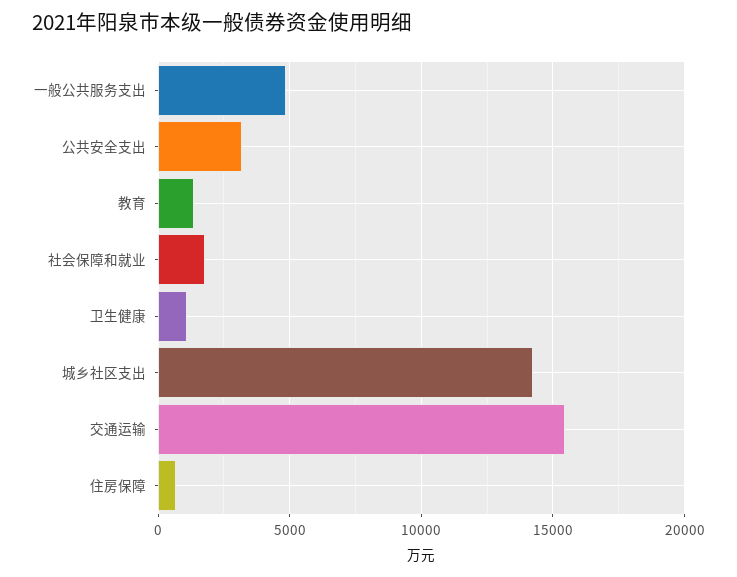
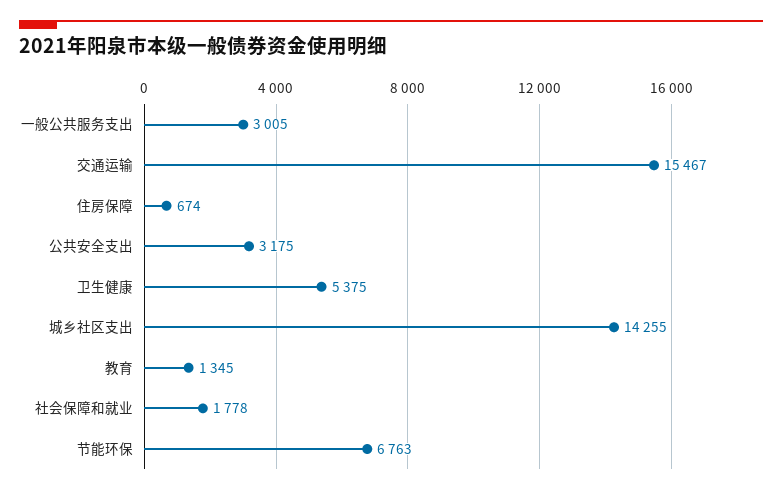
一般公共服务支出: 5000 -> 3005
卫生健康: 1000 -> 5375
节能环保: none -> 6763

